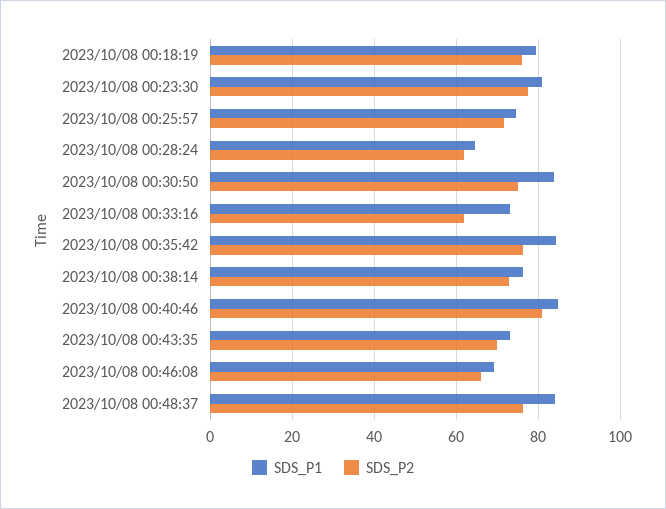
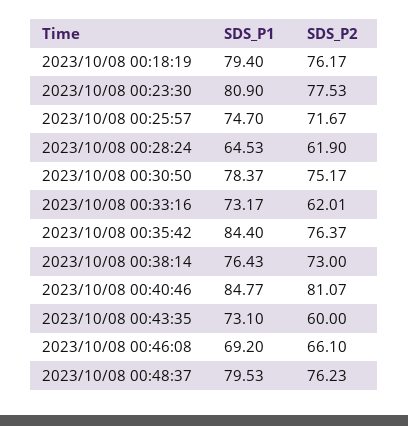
SDS_P1, 2023/10/08 00:30:50: 84 -> 78.37
SDS_P2, 2023/10/08 00:43:35: 70 -> 60
SDS_P1, 2023/10/08 00:48:37: 84 -> 79.53

